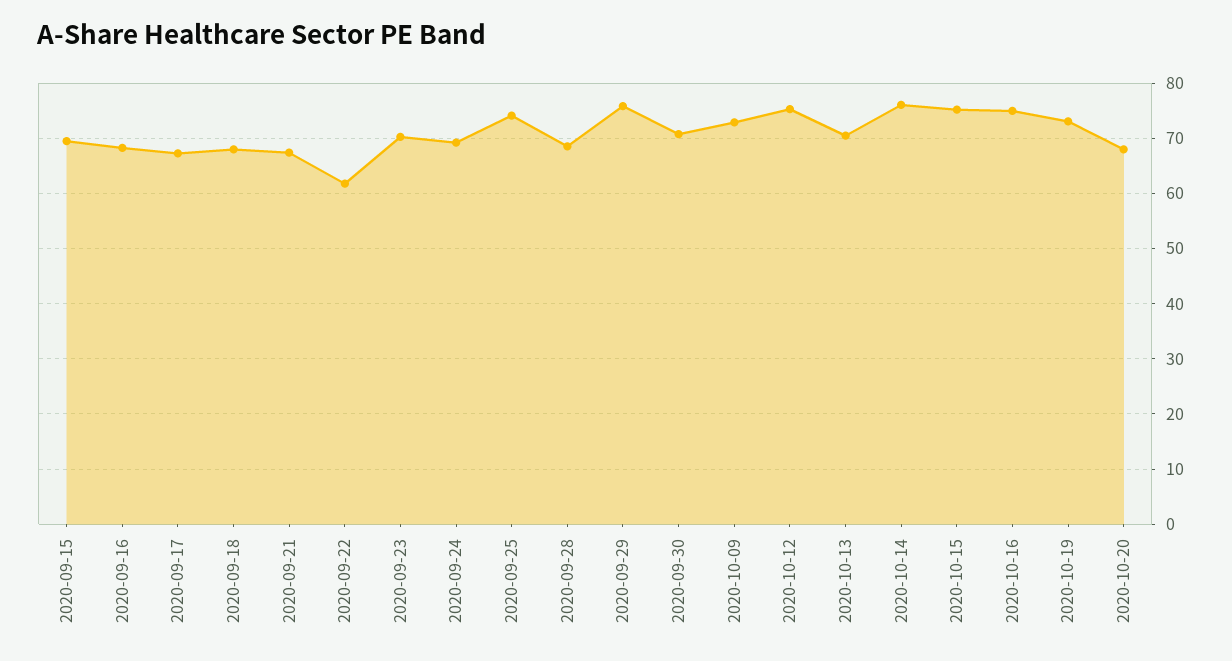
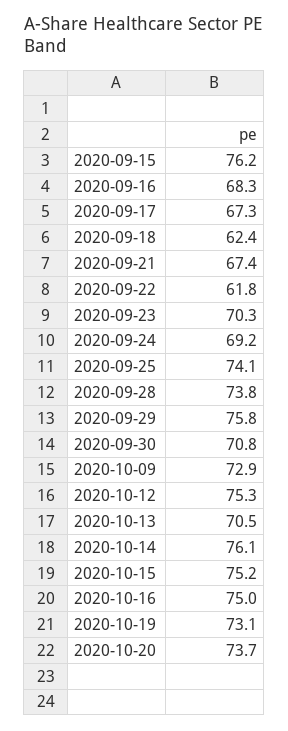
2020-09-15: 70 -> 76.2
2020-09-18: 68 -> 62.4
2020-09-28: 68 -> 73.8
2020-10-20: 68 -> 73.7

